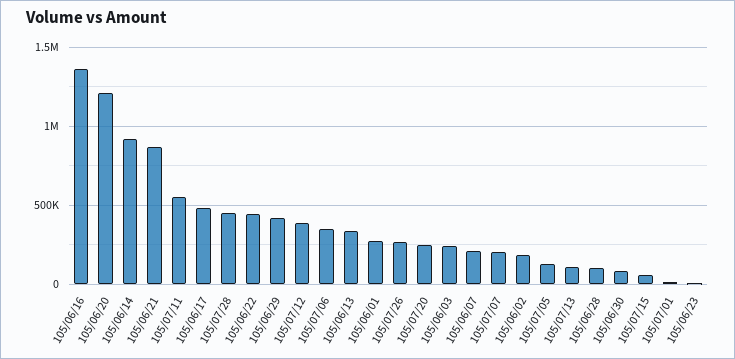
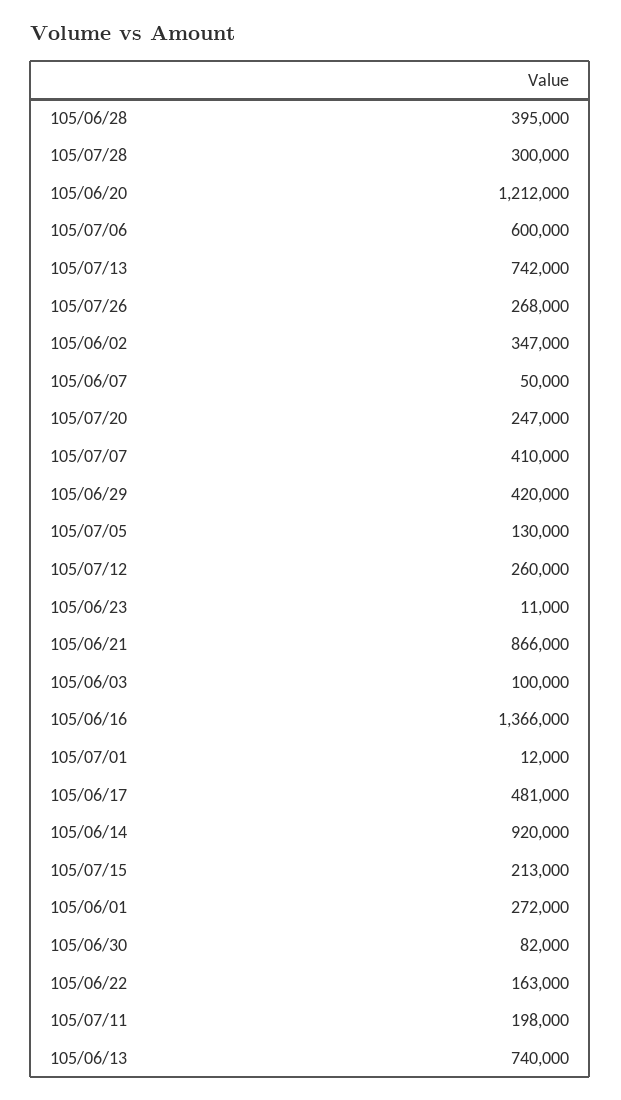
105/07/11: 550000 -> 198000
105/07/28: 450000 -> 300000
105/06/22: 450000 -> 163000
105/07/12: 400000 -> 260000
105/07/06: 350000 -> 600000
105/06/13: 350000 -> 740000
105/06/03: 250000 -> 100000
105/06/07: 200000 -> 50000
105/07/07: 200000 -> 410000
105/06/02: 200000 -> 347000
105/07/13: 100000 -> 742000
105/06/28: 100000 -> 395000
105/07/15: 50000 -> 213000

